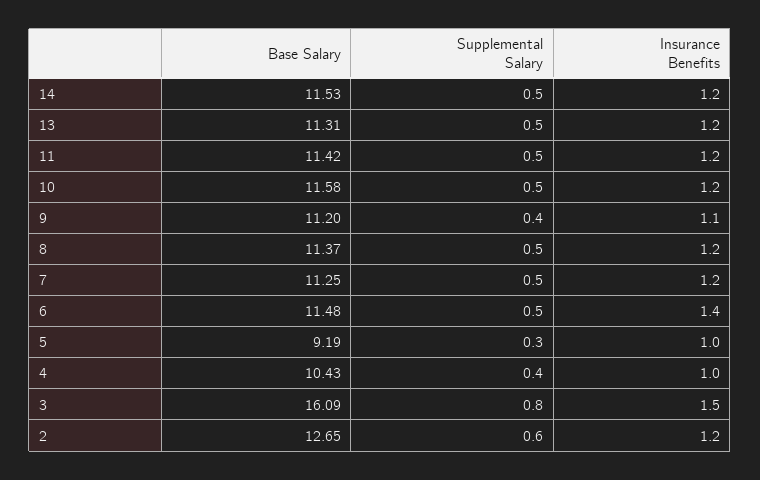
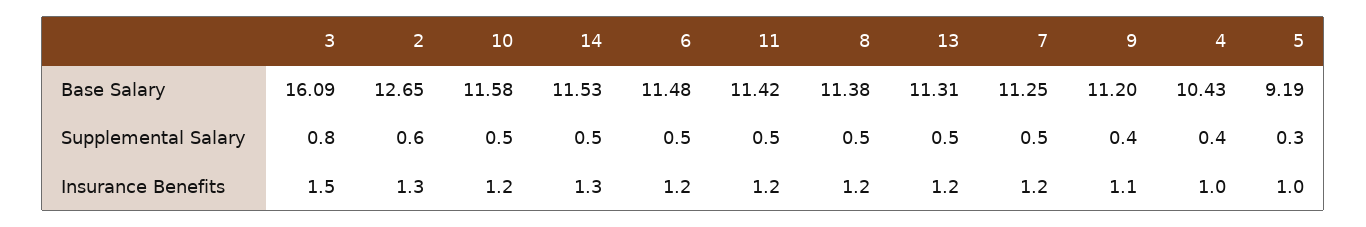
Insurance Benefits, 14: 1.2 -> 1.3
Base Salary, 8: 11.37 -> 11.38
Insurance Benefits, 6: 1.4 -> 1.2
Insurance Benefits, 2: 1.2 -> 1.3

